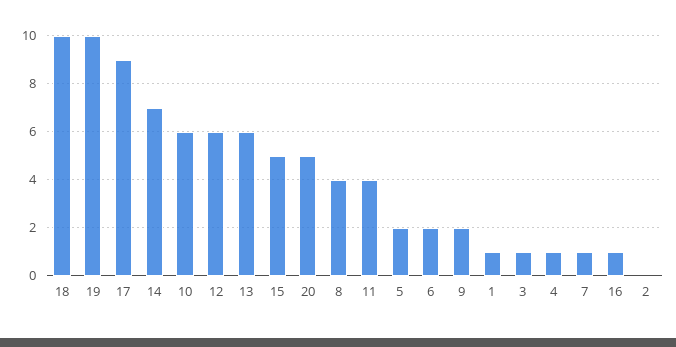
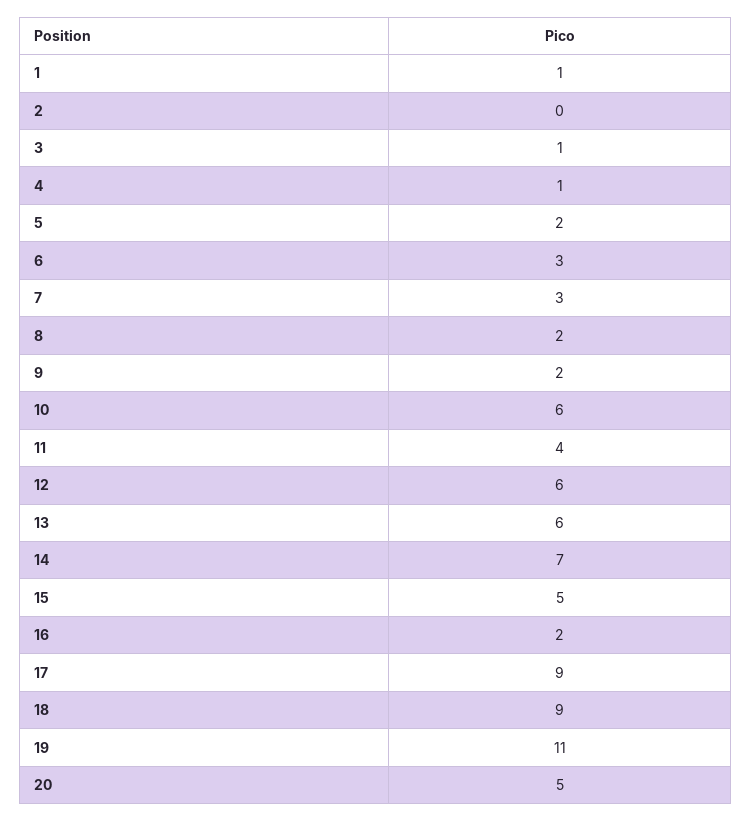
18: 10 -> 9
19: 10 -> 11
8: 4 -> 2
6: 2 -> 3
7: 1 -> 3
16: 1 -> 2

